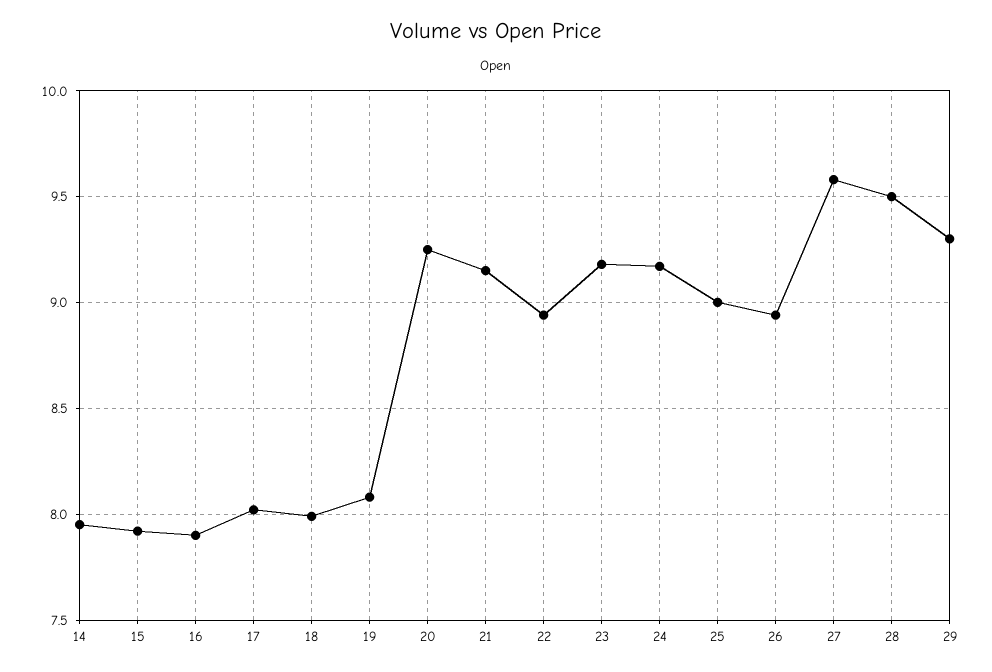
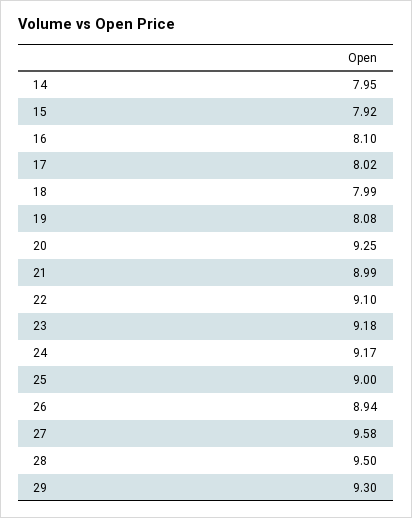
16: 7.9 -> 8.1
21: 9.15 -> 8.99
22: 8.95 -> 9.1

